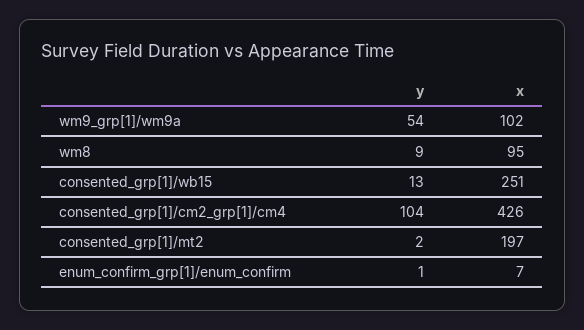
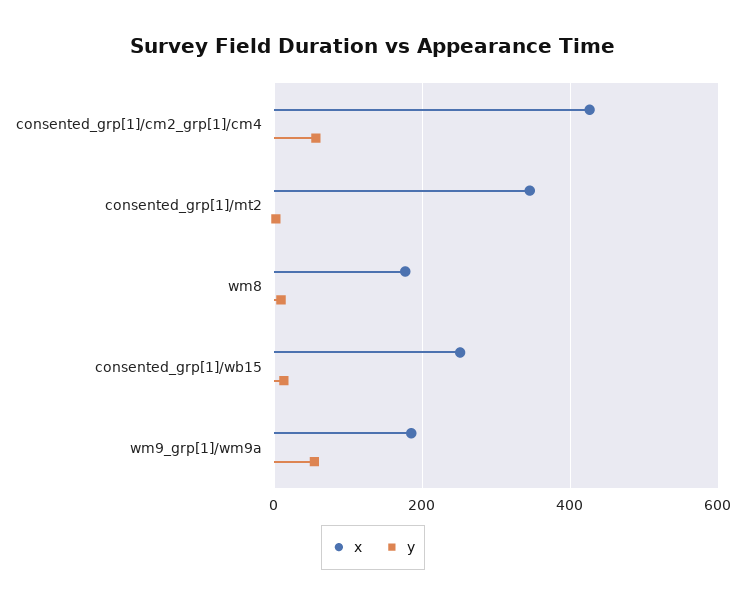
x, wm9_grp[1]/wm9a: 102 -> 180
x, wm8: 95 -> 180
y, consented_grp[1]/cm2_grp[1]/cm4: 104 -> 60
x, consented_grp[1]/mt2: 197 -> 340
y, enum_confirm_grp[1]/enum_confirm: 1 -> none
x, enum_confirm_grp[1]/enum_confirm: 7 -> none

